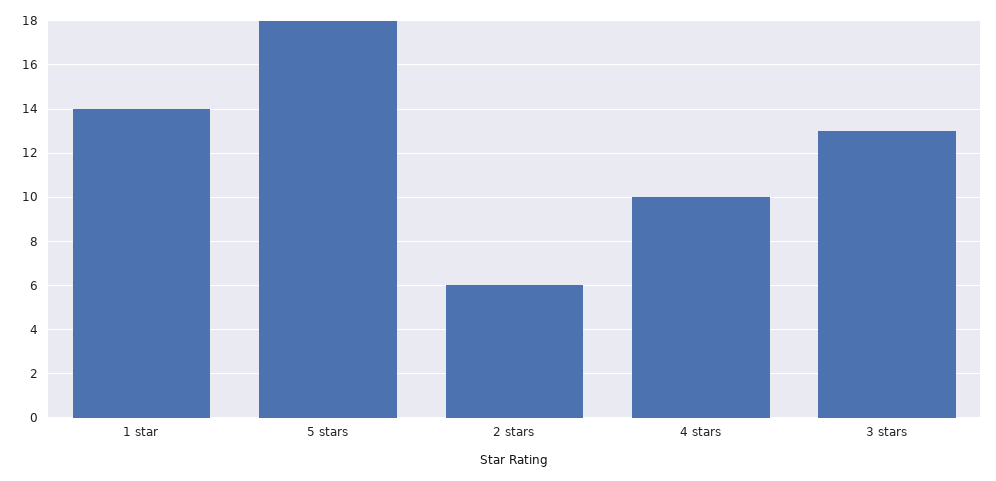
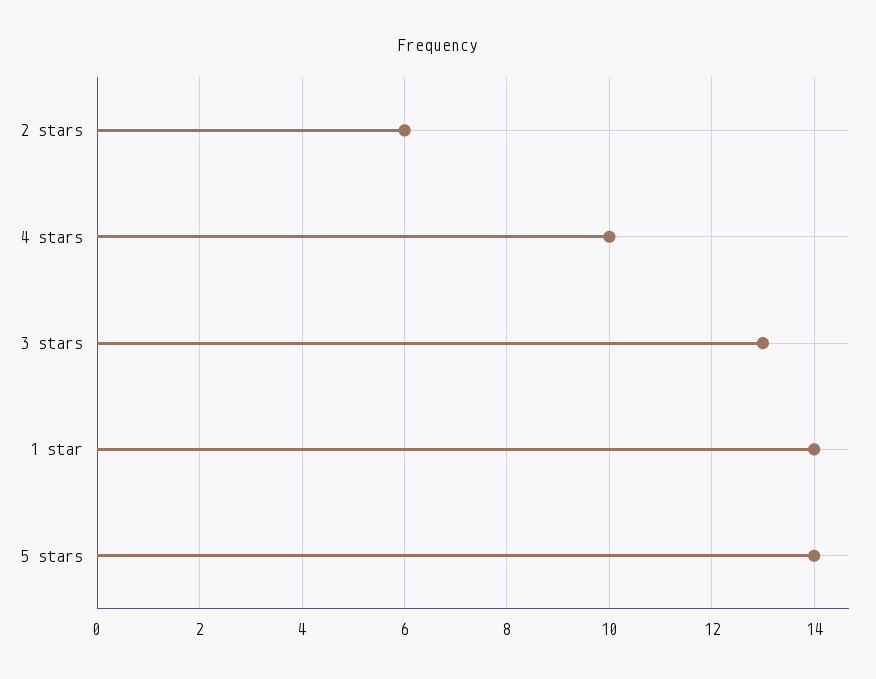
5 stars: 18 -> 14

